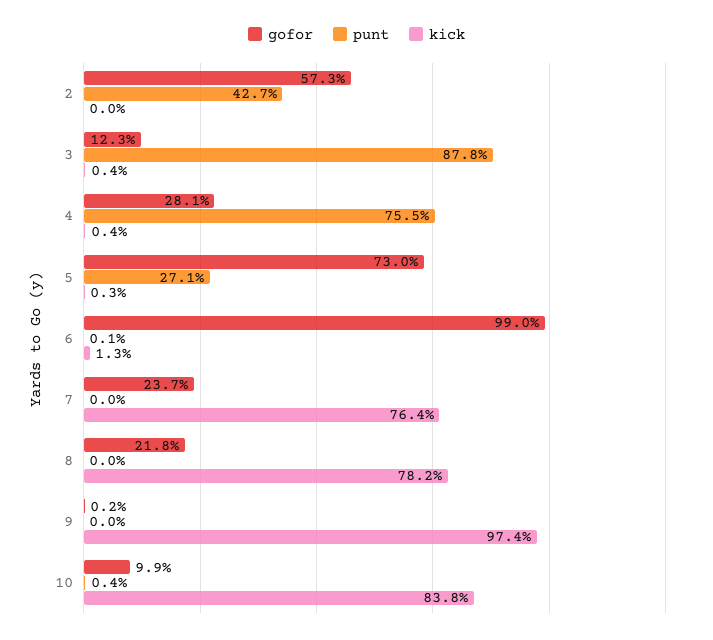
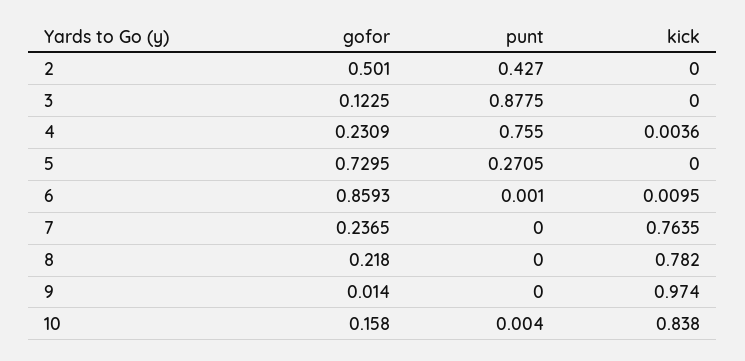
gofor, 2: 0.573 -> 0.501
kick, 3: 0.004 -> 0
gofor, 4: 0.281 -> 0.2309
kick, 5: 0.003 -> 0
gofor, 6: 0.99 -> 0.8593
kick, 6: 0.013 -> 0.0095
gofor, 9: 0.002 -> 0.014
gofor, 10: 0.099 -> 0.158

